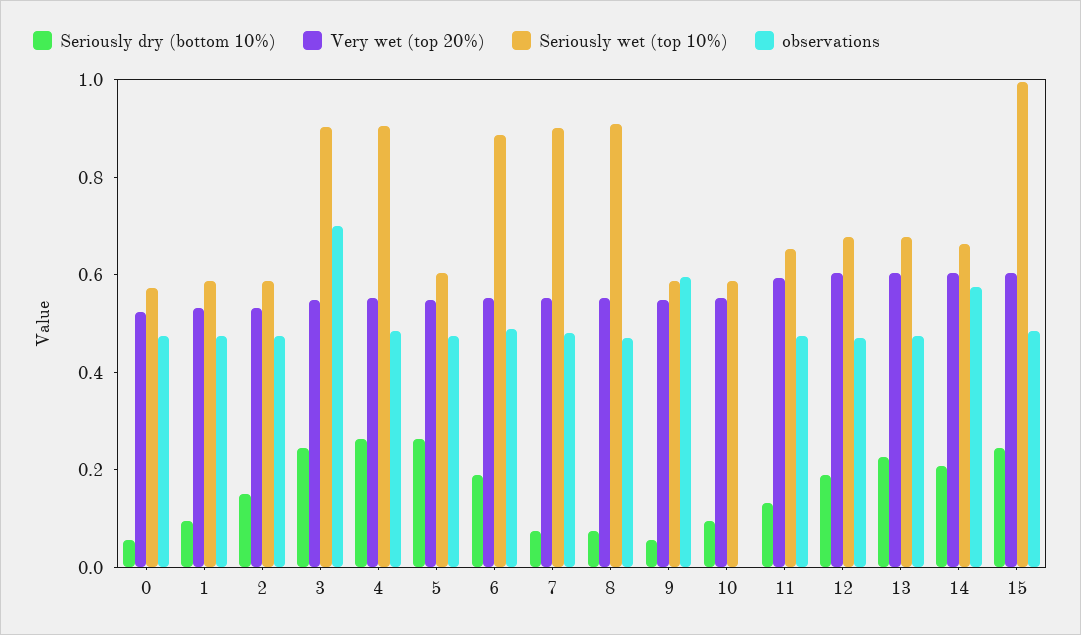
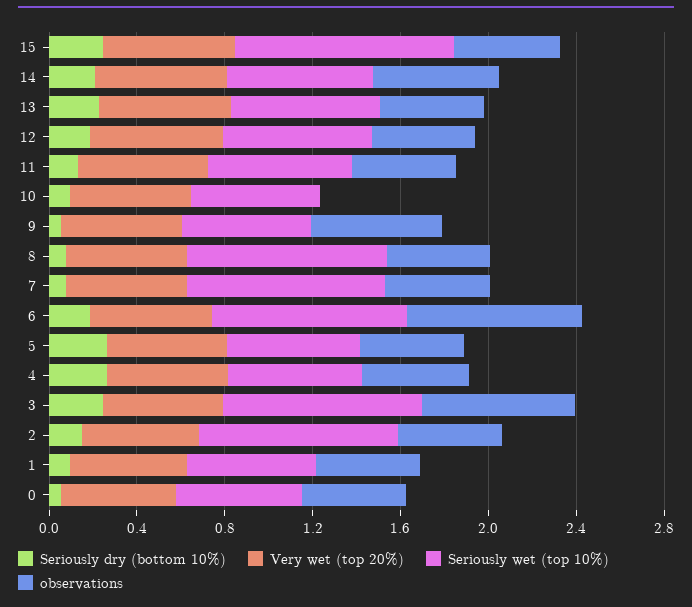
Seriously wet (top 10%), 2: 0.6 -> 0.9
Seriously wet (top 10%), 4: 0.9 -> 0.6
observations, 6: 0.5 -> 0.8

